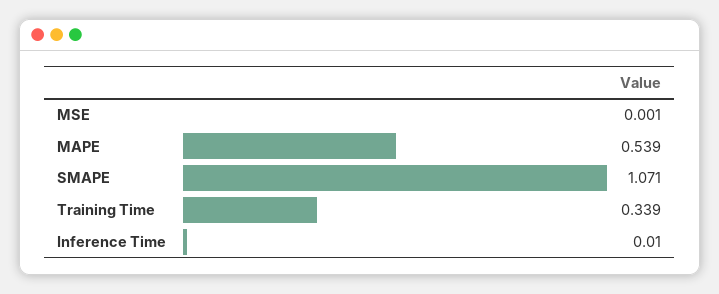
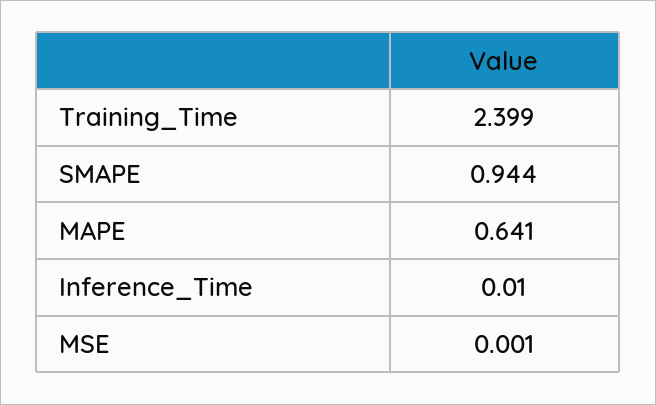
MAPE: 0.539 -> 0.641
SMAPE: 1.071 -> 0.944
Training Time: 0.339 -> 2.399

